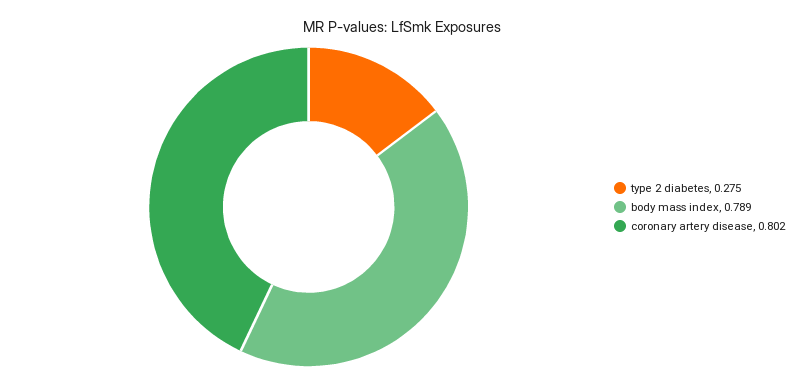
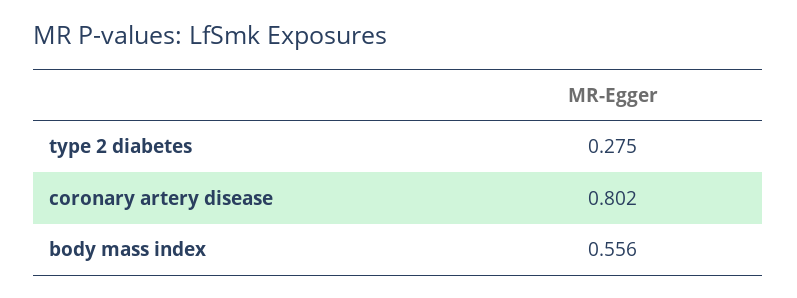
body mass index: 0.789 -> 0.556

